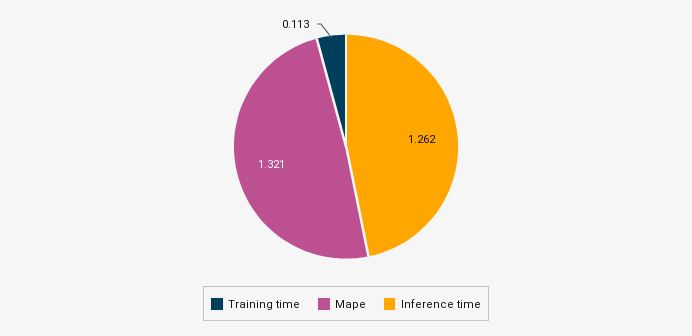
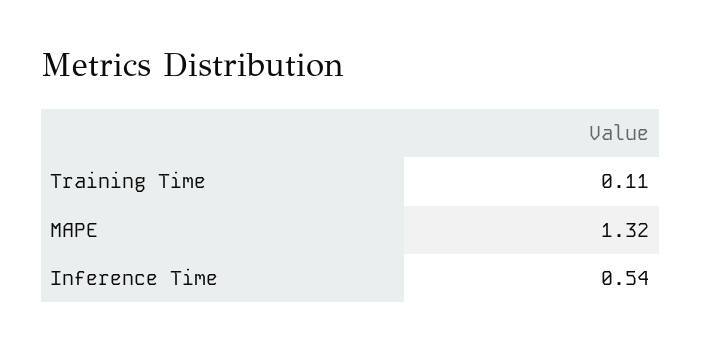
Inference time: 1.262 -> 0.54

